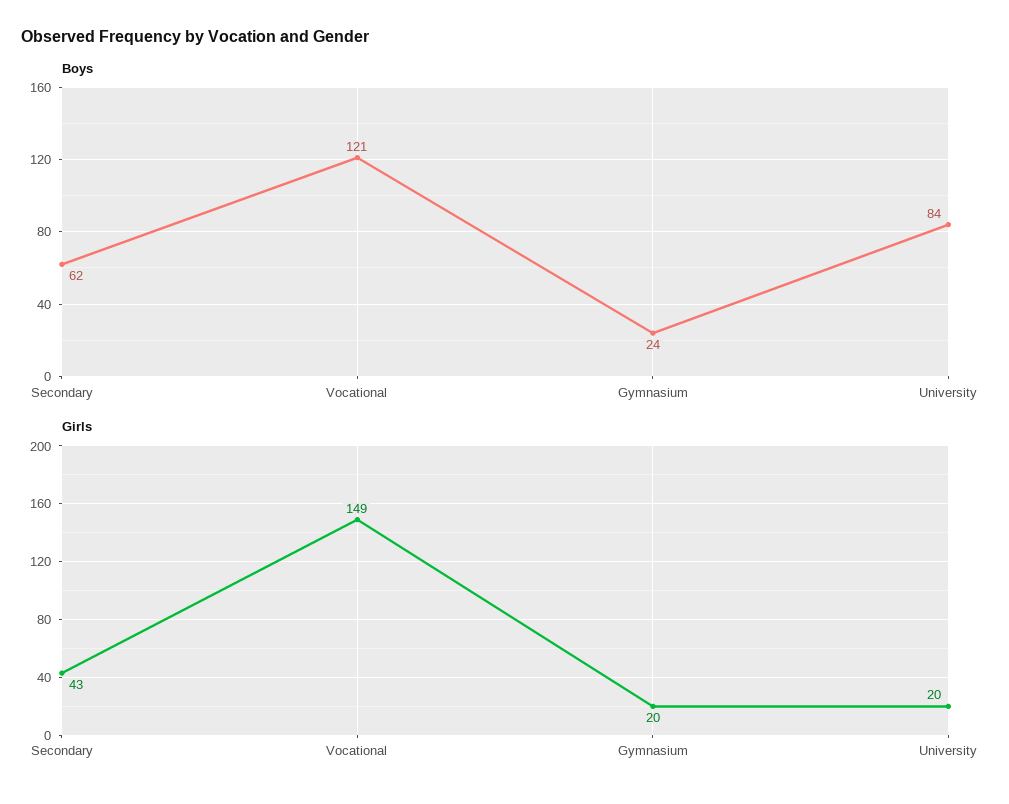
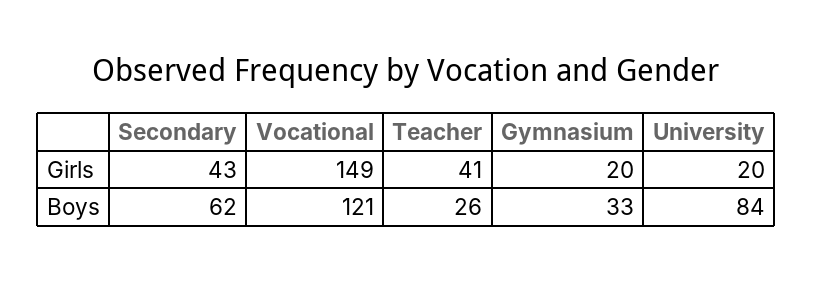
Boys, Gymnasium: 24 -> 33
Girls, Teacher: none -> 41
Boys, Teacher: none -> 26

